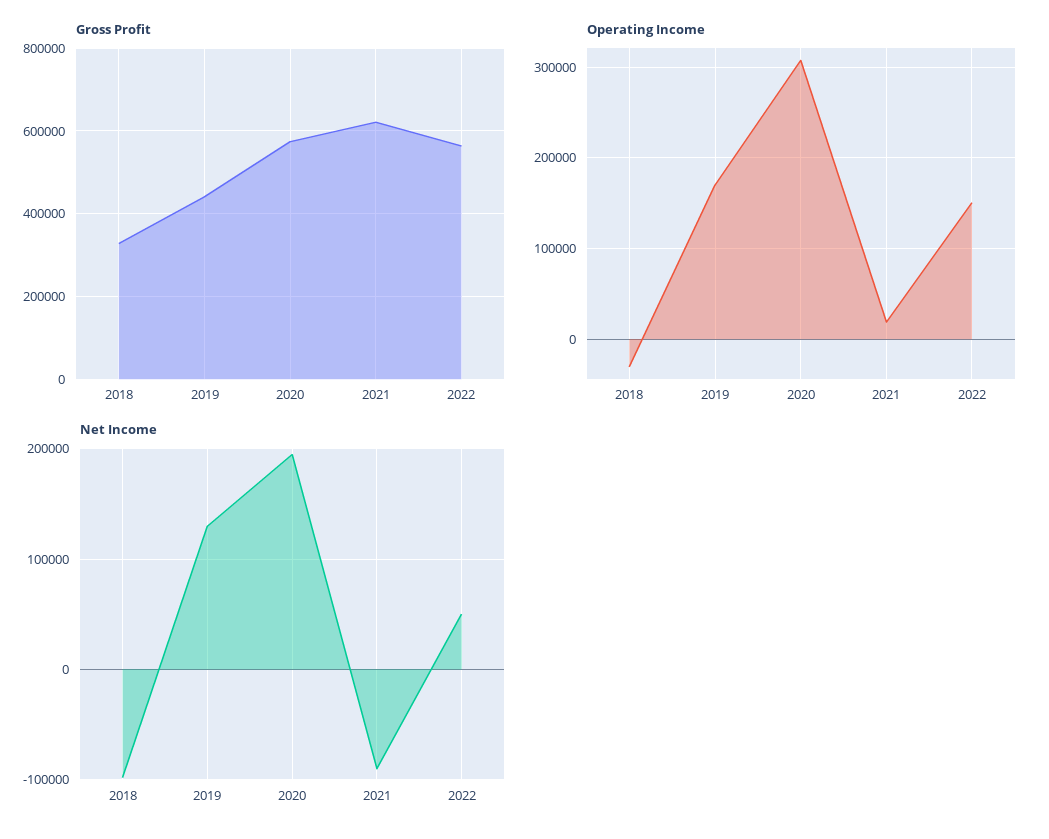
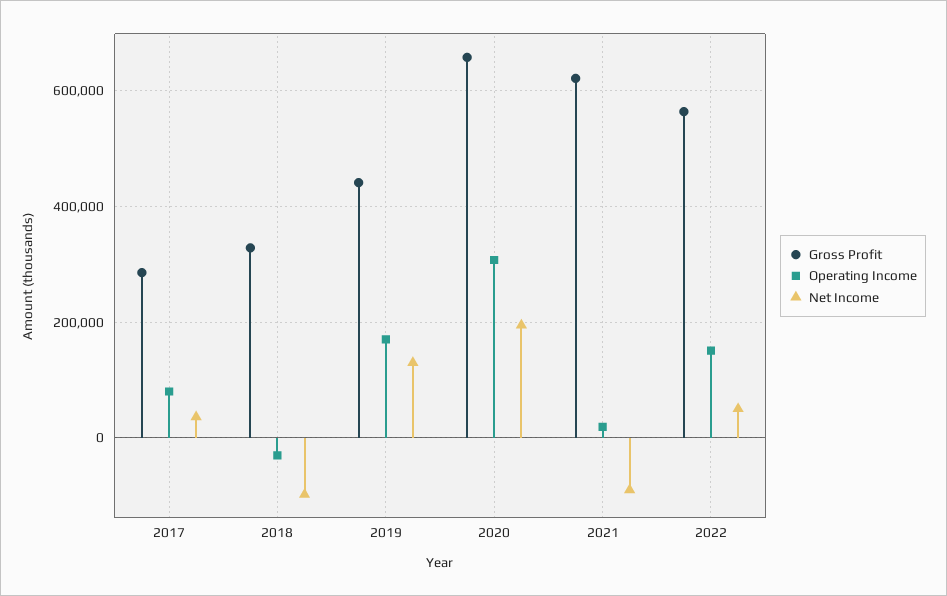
Gross Profit, 2020: 580000 -> 660000
Gross Profit, 2017: none -> 280000
Operating Income, 2017: none -> 80000
Net Income, 2017: none -> 40000

